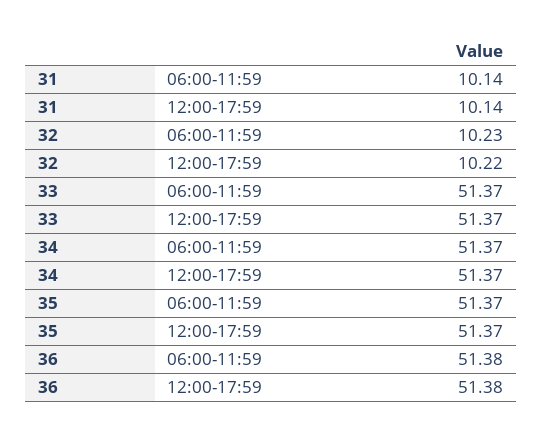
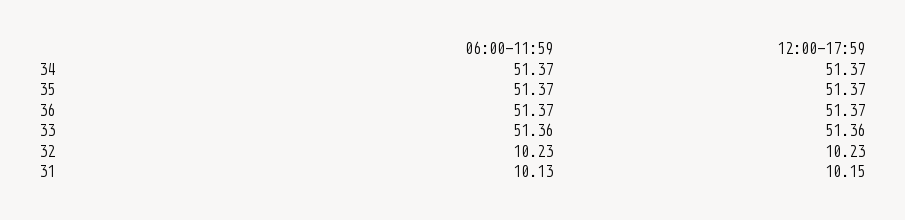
31, 06:00-11:59: 10.14 -> 10.13
31, 12:00-17:59: 10.14 -> 10.15
32, 12:00-17:59: 10.22 -> 10.23
33, 06:00-11:59: 51.37 -> 51.36
33, 12:00-17:59: 51.37 -> 51.36
36, 06:00-11:59: 51.38 -> 51.37
36, 12:00-17:59: 51.38 -> 51.37

